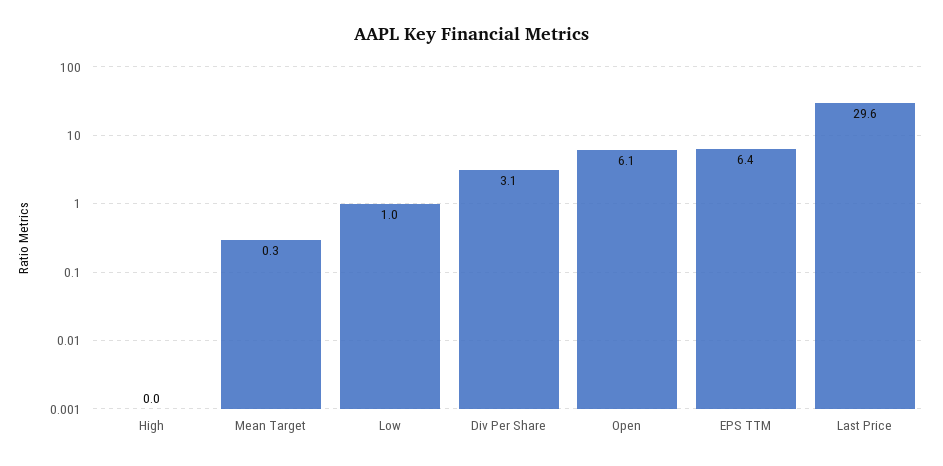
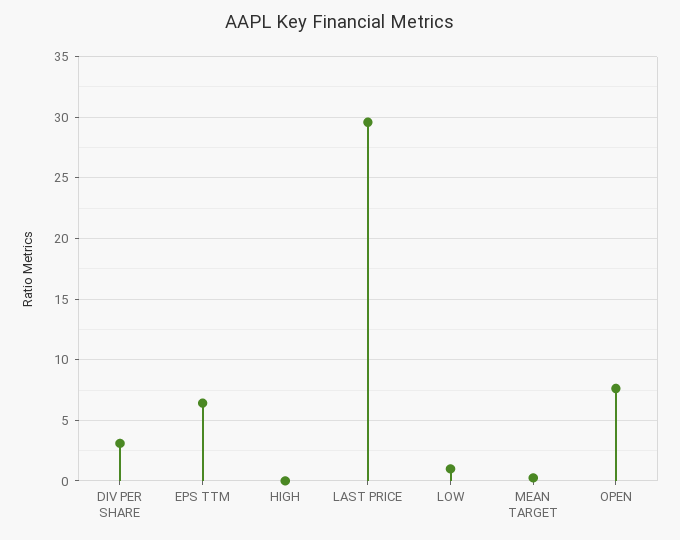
Open: 6.1 -> 7.5

